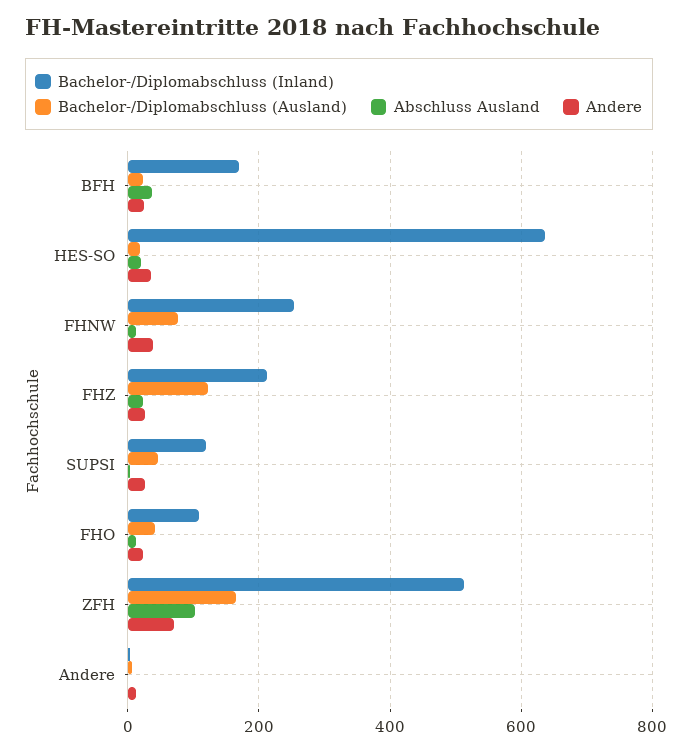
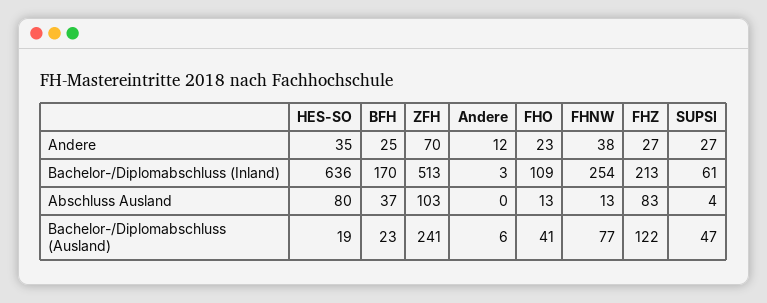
Abschluss Ausland, HES-SO: 20 -> 80
Abschluss Ausland, FHZ: 20 -> 83
Bachelor-/Diplomabschluss (Inland), SUPSI: 120 -> 61
Bachelor-/Diplomabschluss (Ausland), ZFH: 160 -> 241

